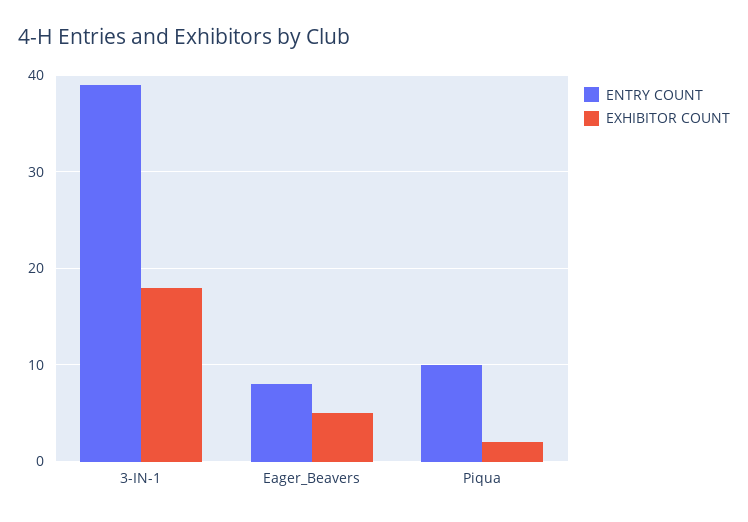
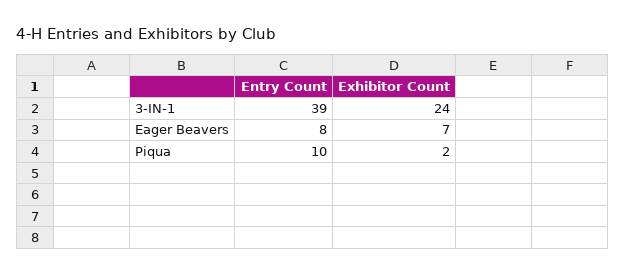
EXHIBITOR COUNT, 3-IN-1: 18 -> 24
EXHIBITOR COUNT, Eager_Beavers: 5 -> 7

